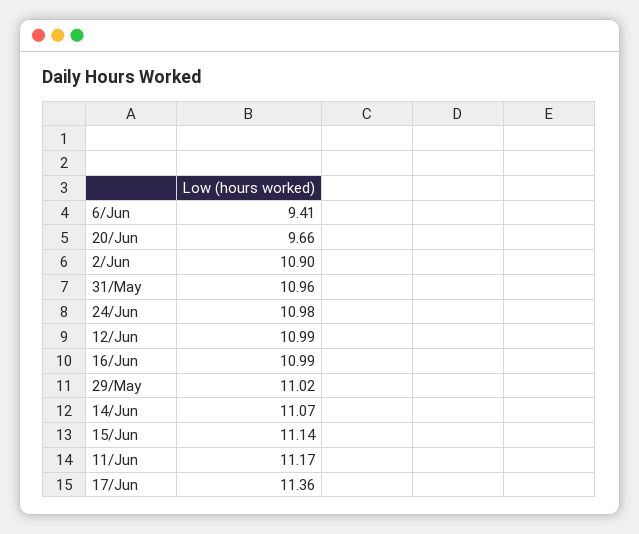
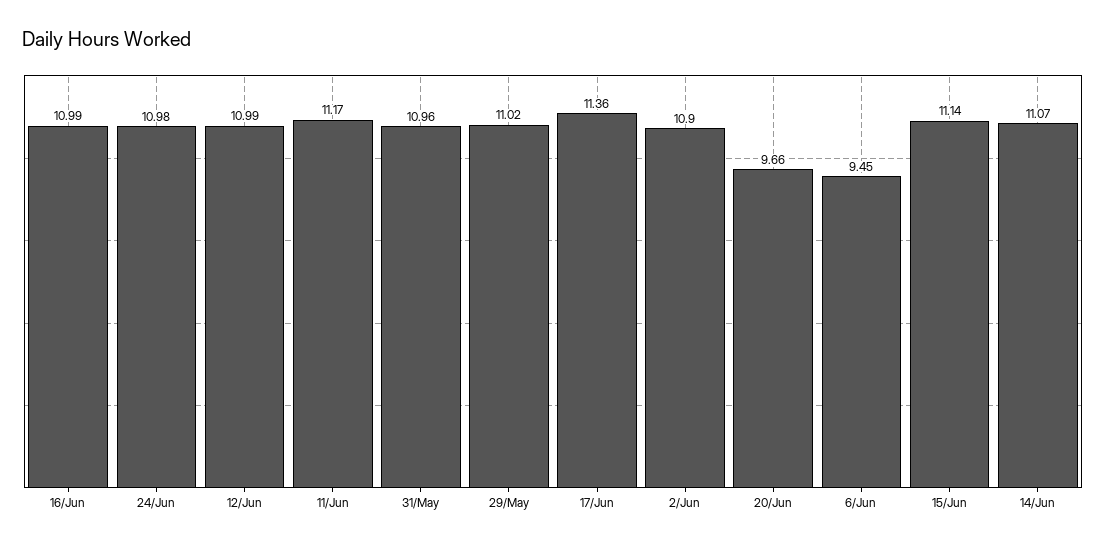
6/Jun: 9.41 -> 9.45

